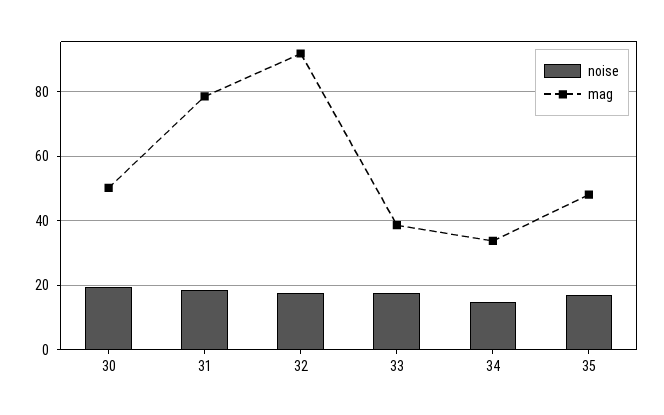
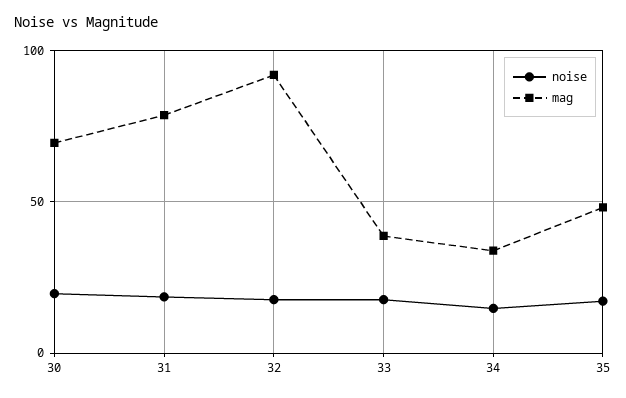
mag, 30: 50 -> 70

